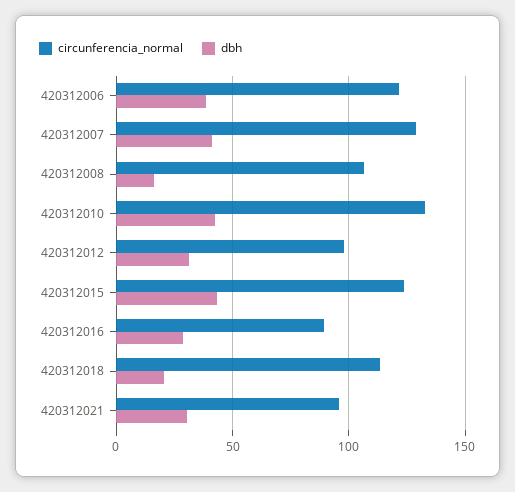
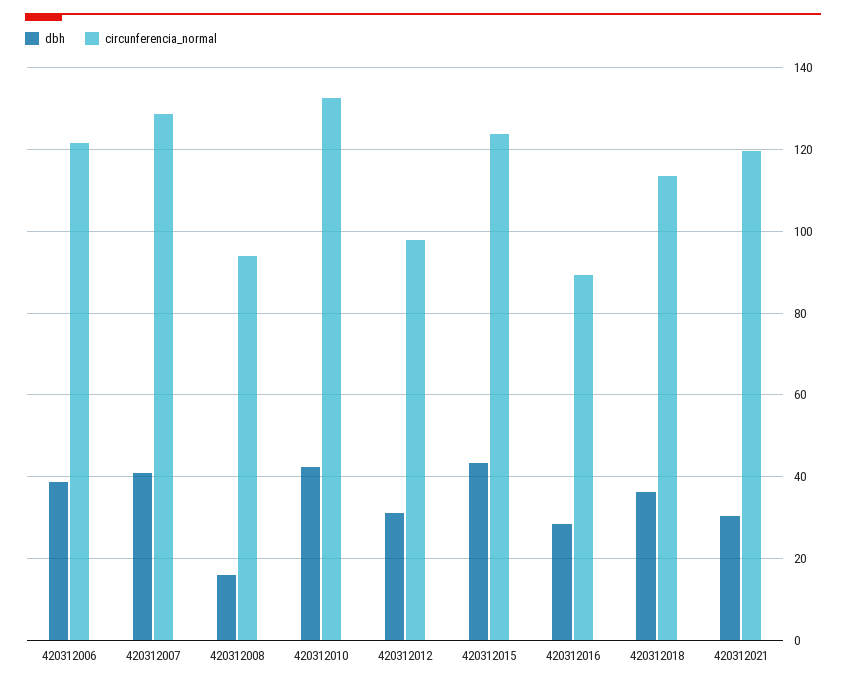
circunferencia_normal, 420312008: 105 -> 94
dbh, 420312018: 20 -> 36
circunferencia_normal, 420312021: 95 -> 120

